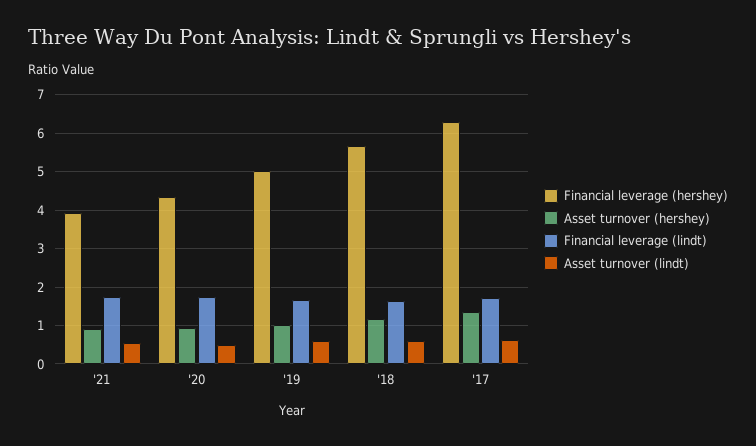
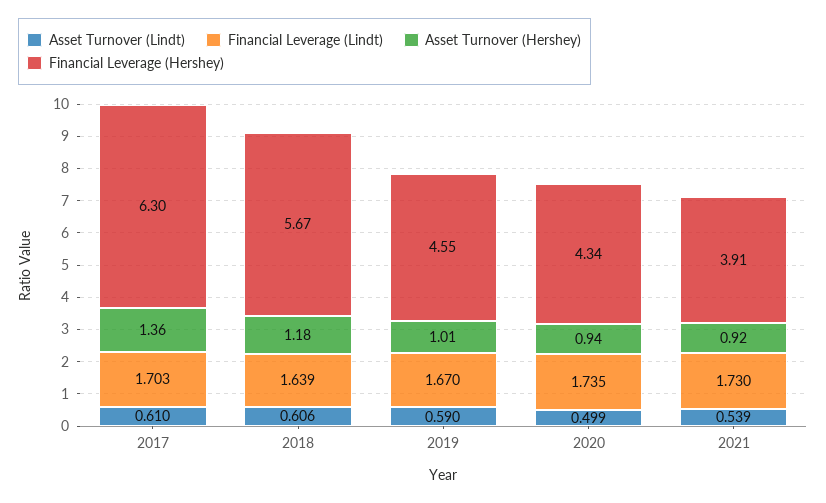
Financial leverage (hershey), '19: 5 -> 4.55

